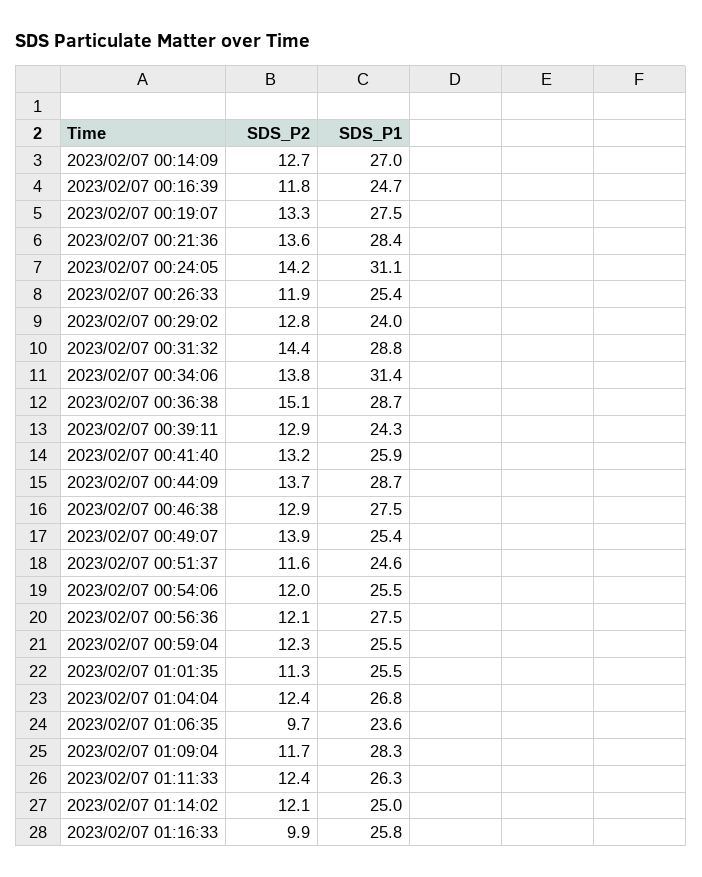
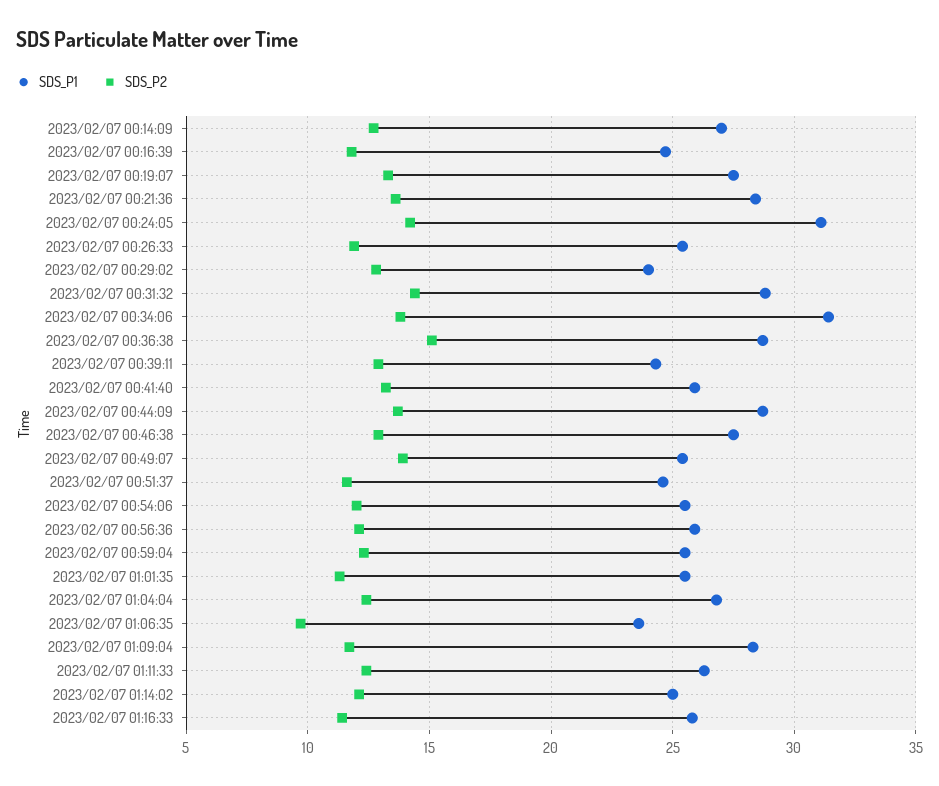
SDS_P1, 2023/02/07 00:56:36: 27.5 -> 26
SDS_P2, 2023/02/07 01:16:33: 9.9 -> 11.5

